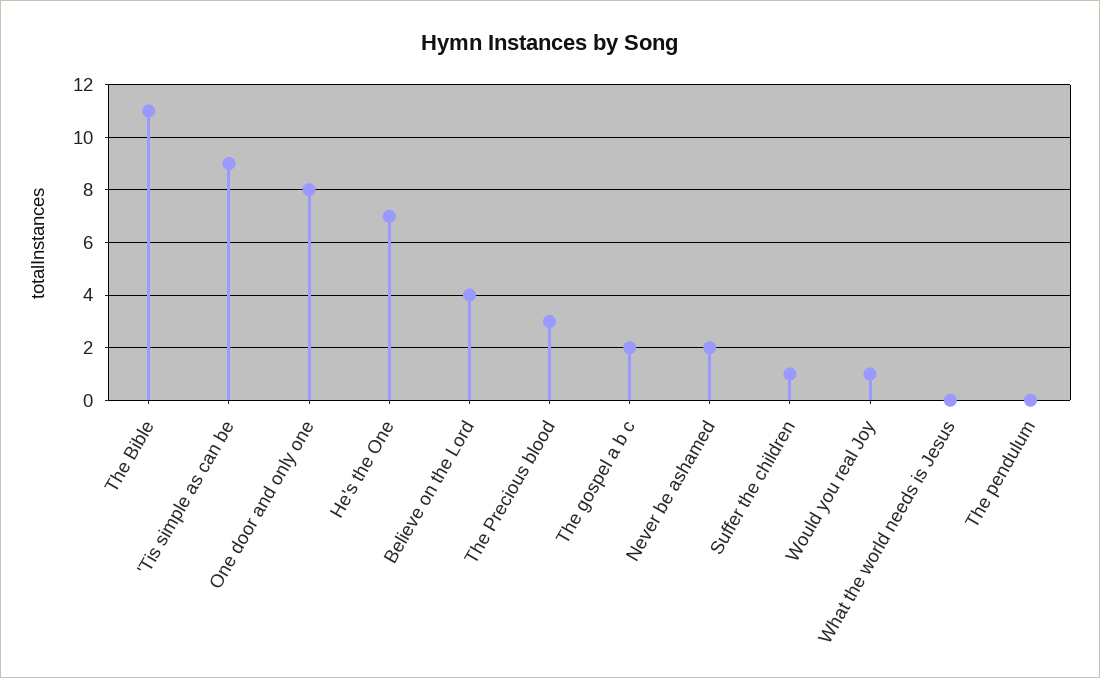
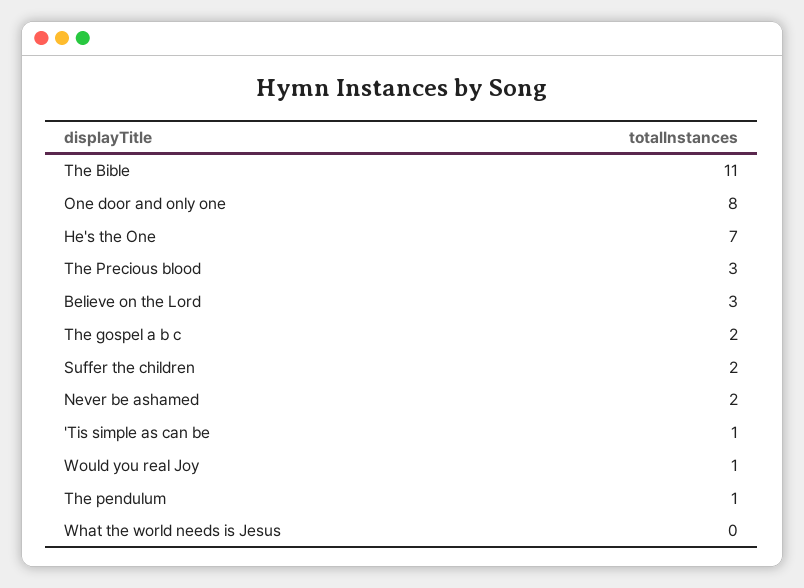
'Tis simple as can be: 9 -> 1
Believe on the Lord: 4 -> 3
Suffer the children: 1 -> 2
The pendulum: 0 -> 1

